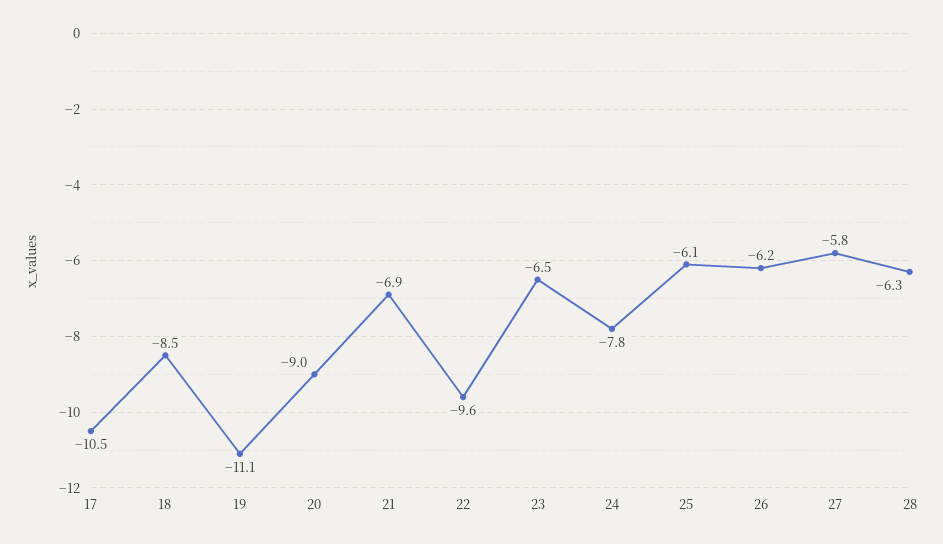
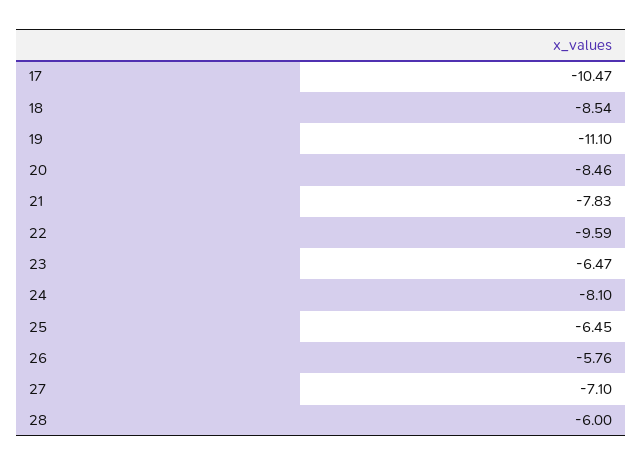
20: -9 -> -8.46
21: -6.9 -> -7.83
24: -7.8 -> -8.1
25: -6.1 -> -6.45
26: -6.2 -> -5.76
27: -5.8 -> -7.1
28: -6.3 -> -6

